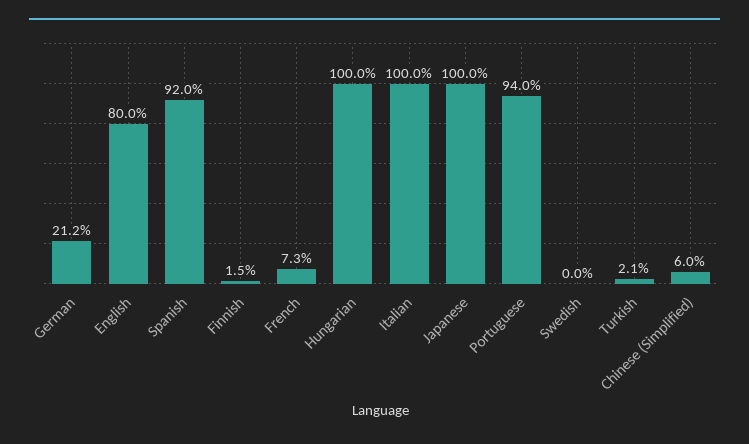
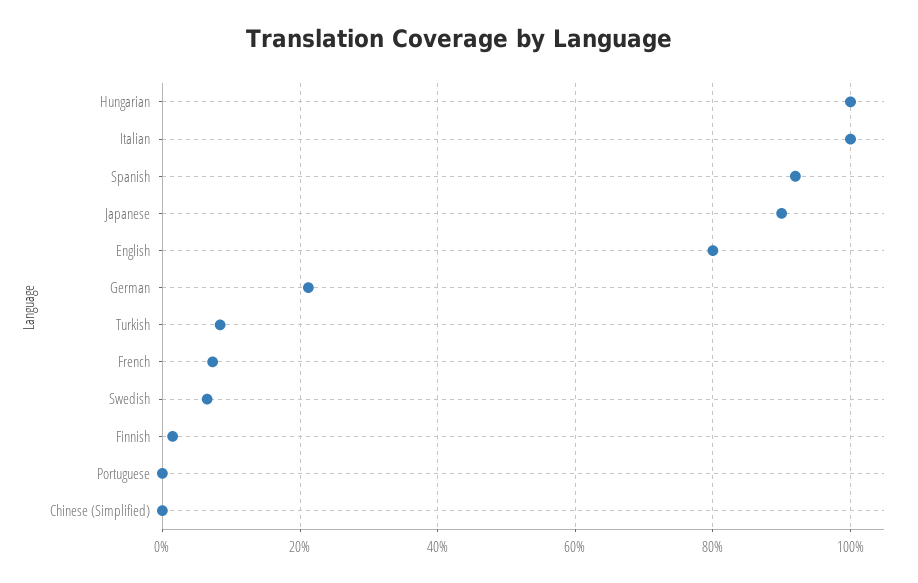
Japanese: 100 -> 90
Portuguese: 94 -> 0
Swedish: 0 -> 6
Turkish: 2.1 -> 8
Chinese (Simplified): 6 -> 0

